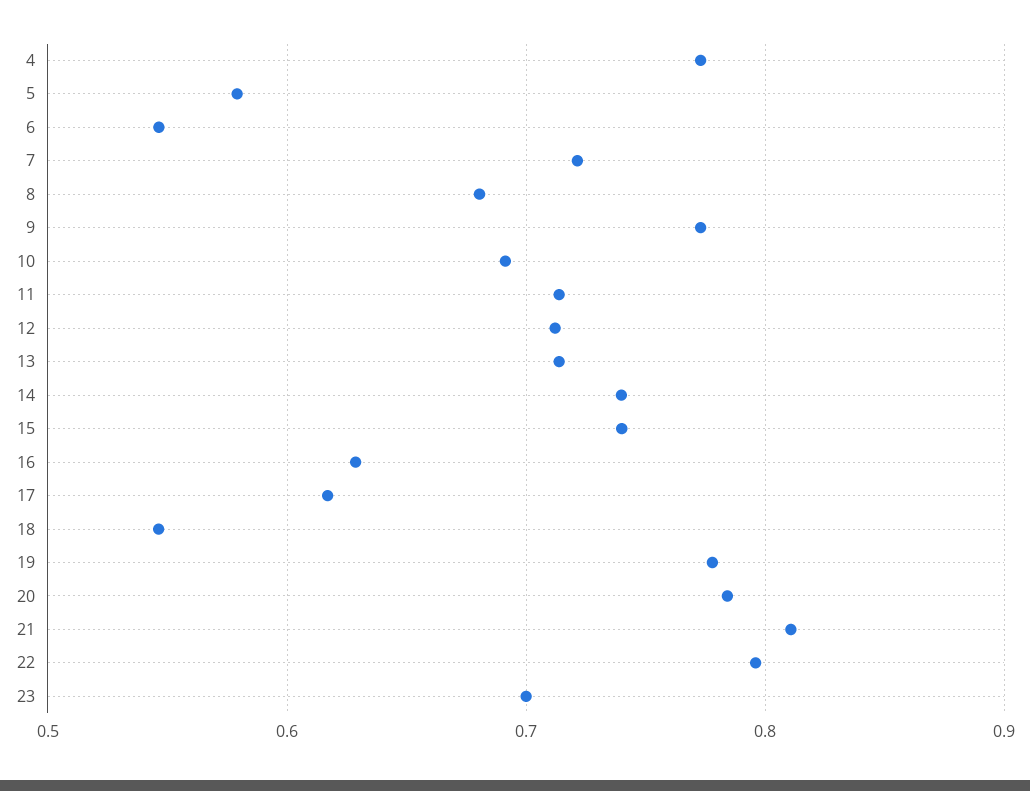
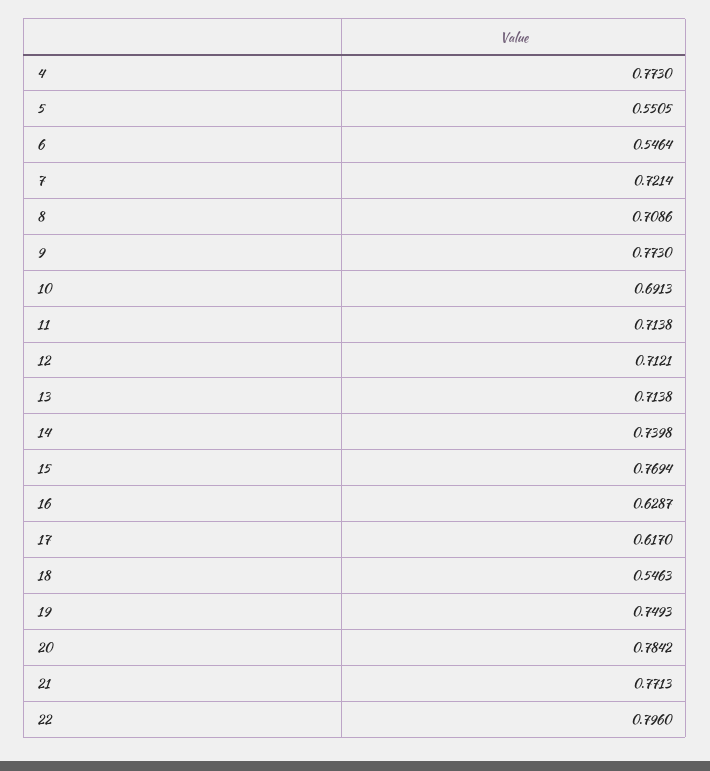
5: 0.58 -> 0.5505
8: 0.68 -> 0.7086
15: 0.74 -> 0.7694
19: 0.78 -> 0.7493
21: 0.81 -> 0.7713
23: 0.7 -> none

